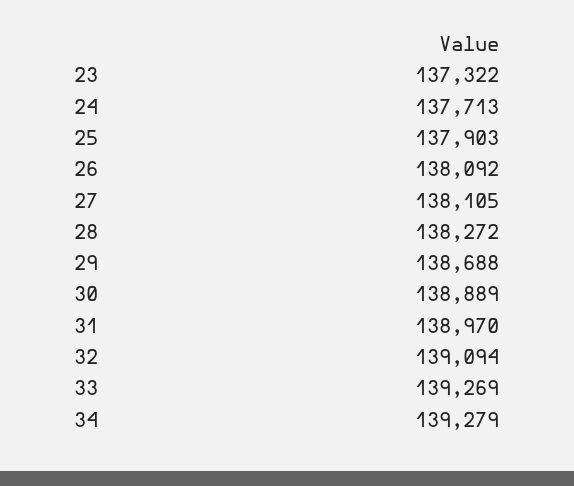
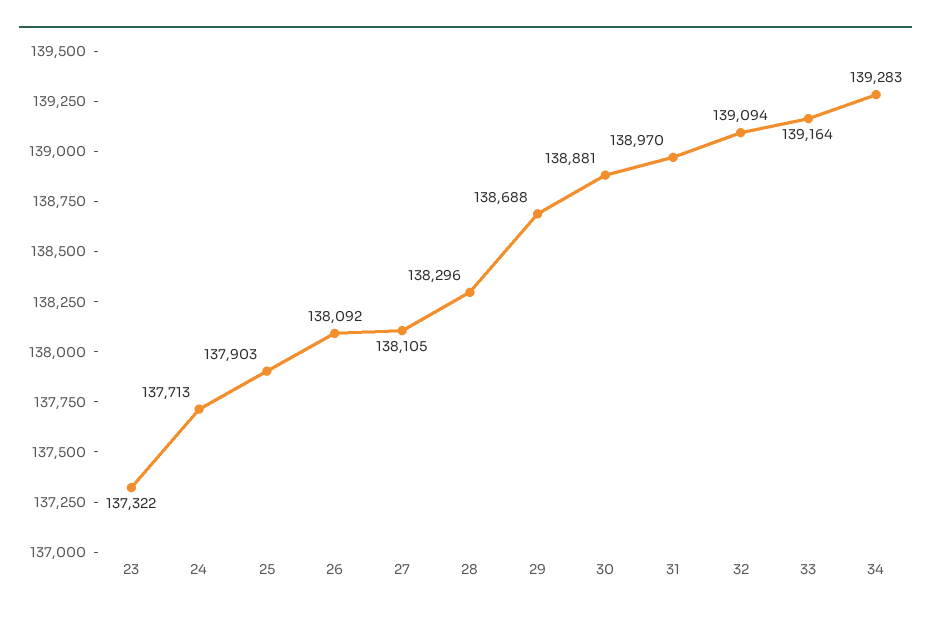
28: 138272 -> 138296
30: 138889 -> 138881
33: 139269 -> 139164
34: 139279 -> 139283

